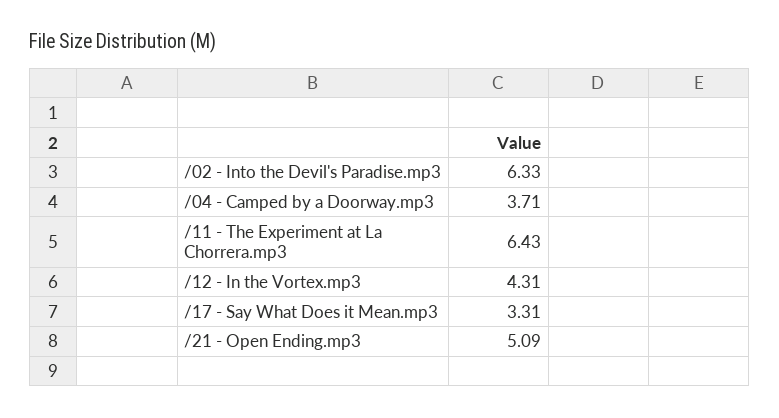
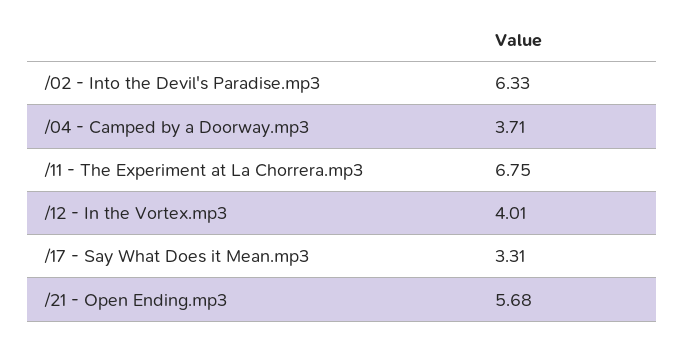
/11 - The Experiment at La Chorrera.mp3: 6.43 -> 6.75
/12 - In the Vortex.mp3: 4.31 -> 4.01
/21 - Open Ending.mp3: 5.09 -> 5.68

